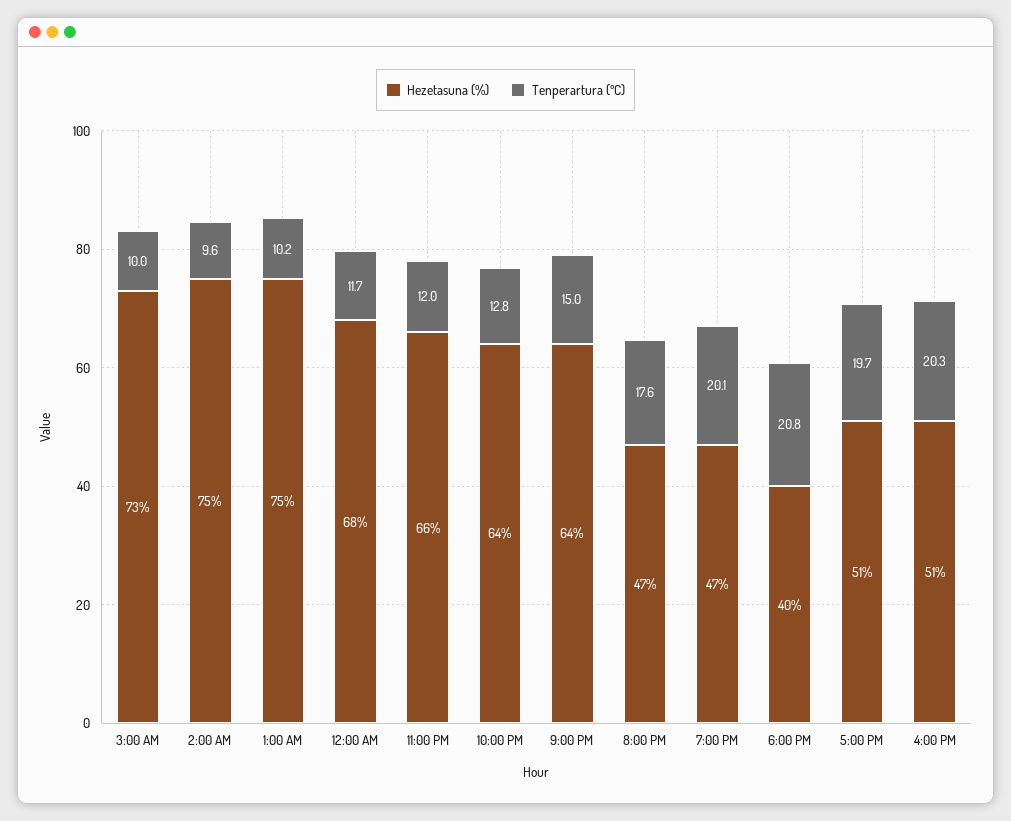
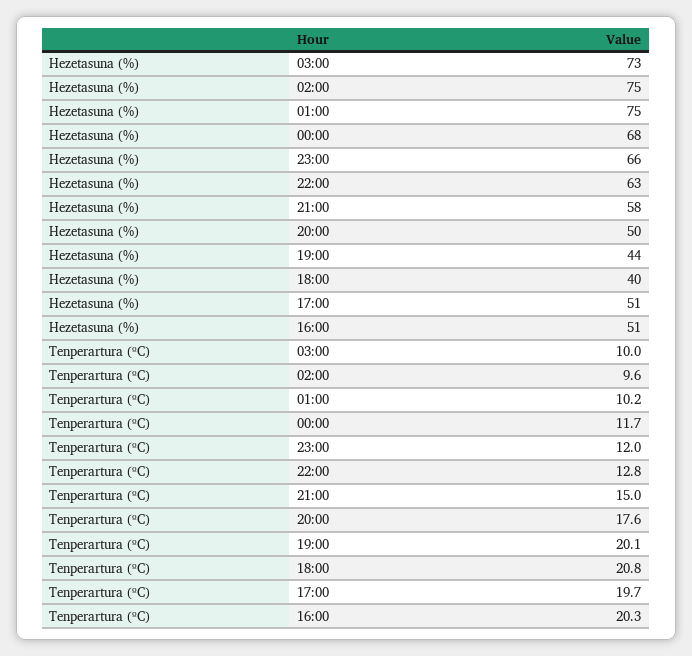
Hezetasuna (%), 10:00 PM: 64 -> 63
Hezetasuna (%), 9:00 PM: 64 -> 58
Hezetasuna (%), 8:00 PM: 47 -> 50
Hezetasuna (%), 7:00 PM: 47 -> 44

